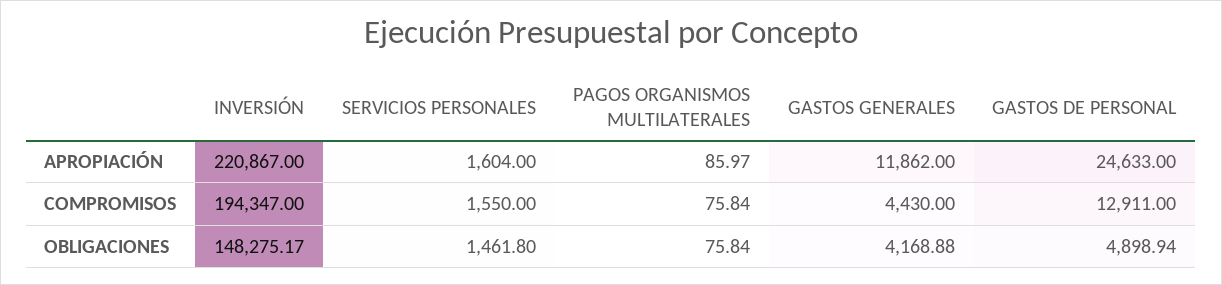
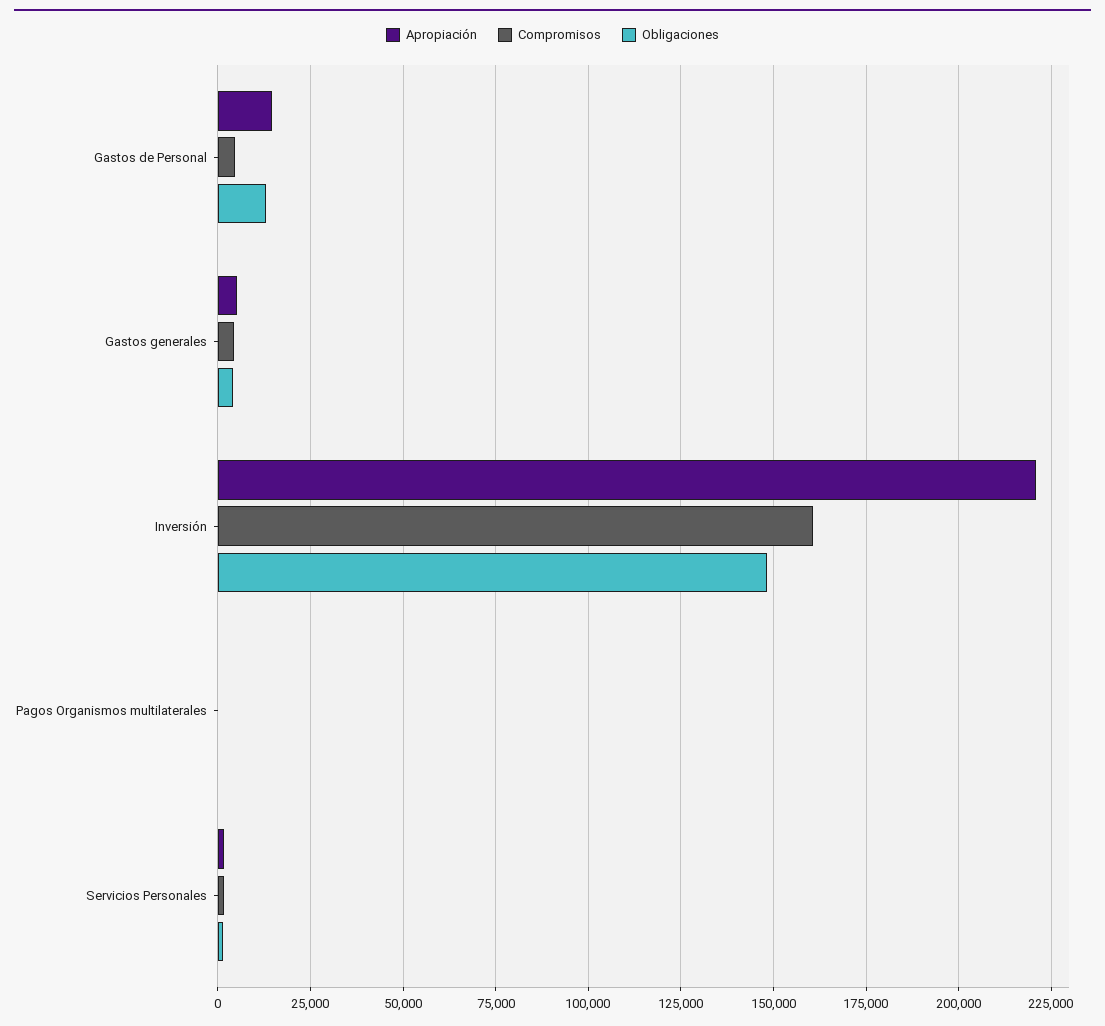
APROPIACIÓN, GASTOS GENERALES: 11862 -> 5000
APROPIACIÓN, GASTOS DE PERSONAL: 24633 -> 15000
COMPROMISOS, INVERSIÓN: 194347 -> 160000
COMPROMISOS, GASTOS DE PERSONAL: 12911 -> 5000
OBLIGACIONES, GASTOS DE PERSONAL: 4898.94 -> 12500

